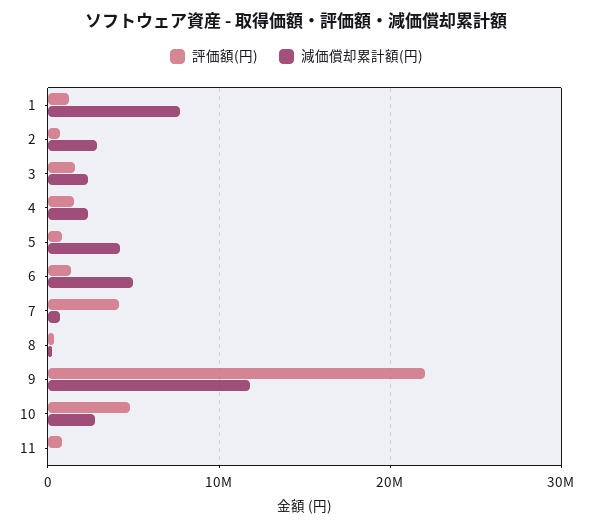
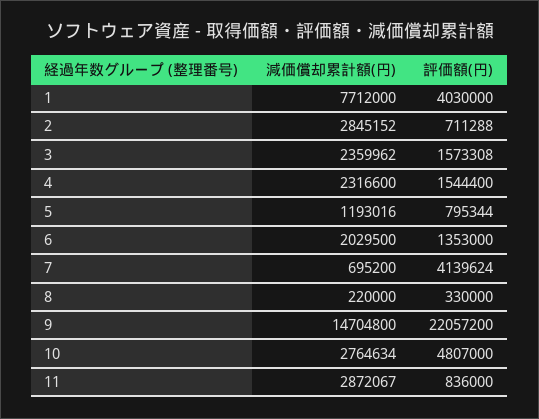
評価額(円), 1: 1000000 -> 4030000
減価償却累計額(円), 5: 4000000 -> 1193016
減価償却累計額(円), 6: 5000000 -> 2029500
減価償却累計額(円), 9: 12000000 -> 14704800
減価償却累計額(円), 11: 0 -> 2872067

